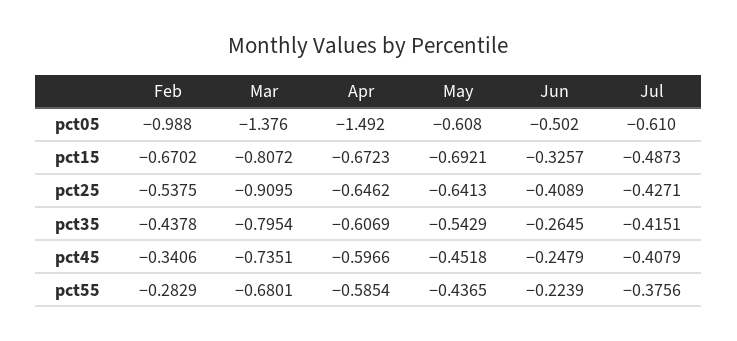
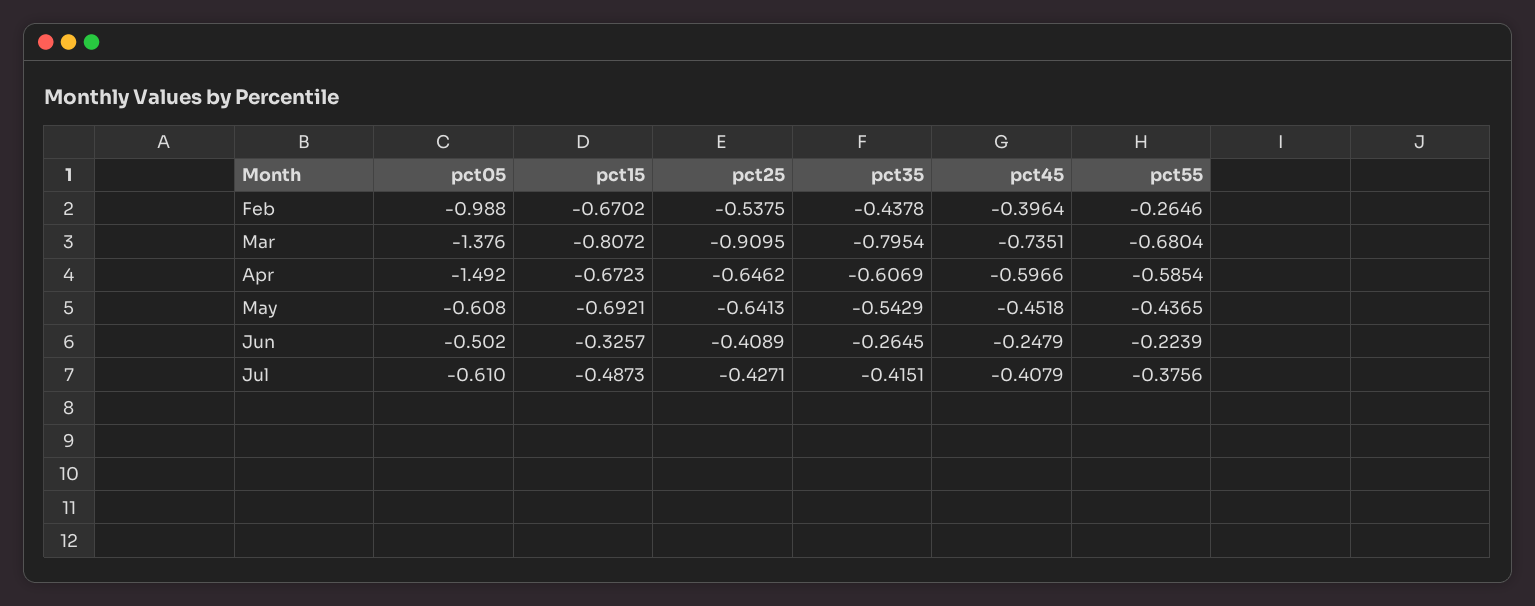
Feb, pct45: -0.3406 -> -0.3964
Feb, pct55: -0.2829 -> -0.2646
Mar, pct55: -0.6801 -> -0.6804

